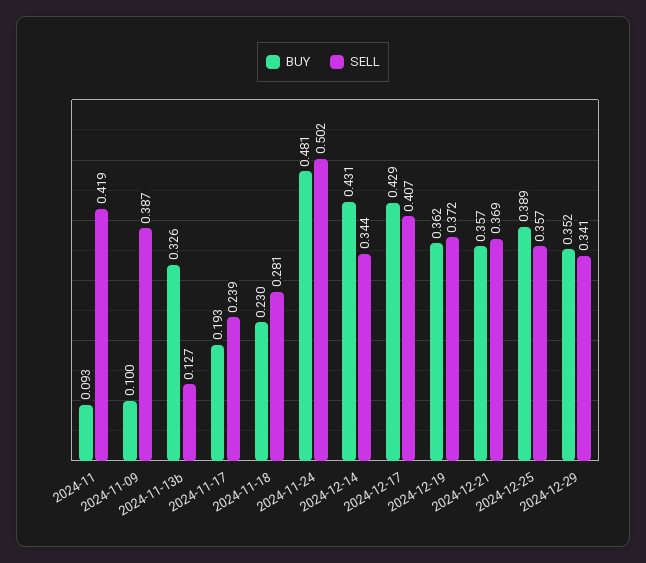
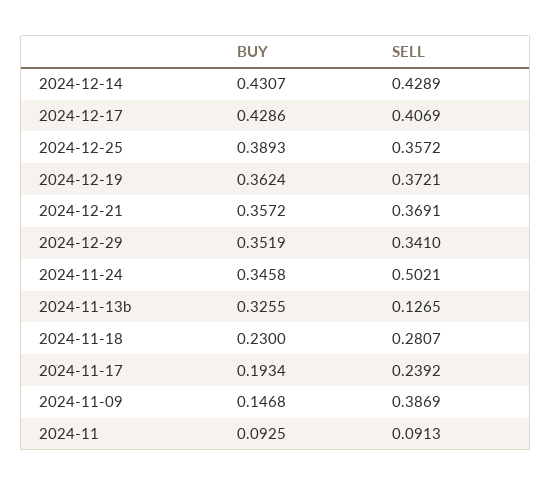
SELL, 2024-11: 0.419 -> 0.0913
BUY, 2024-11-09: 0.1 -> 0.1468
BUY, 2024-11-24: 0.481 -> 0.3458
SELL, 2024-12-14: 0.344 -> 0.4289

